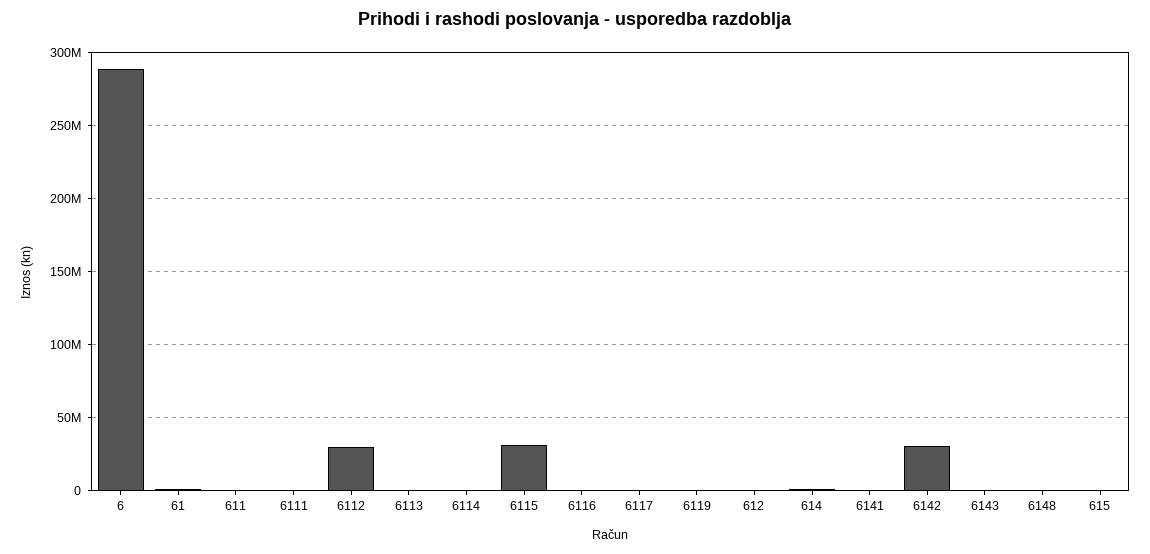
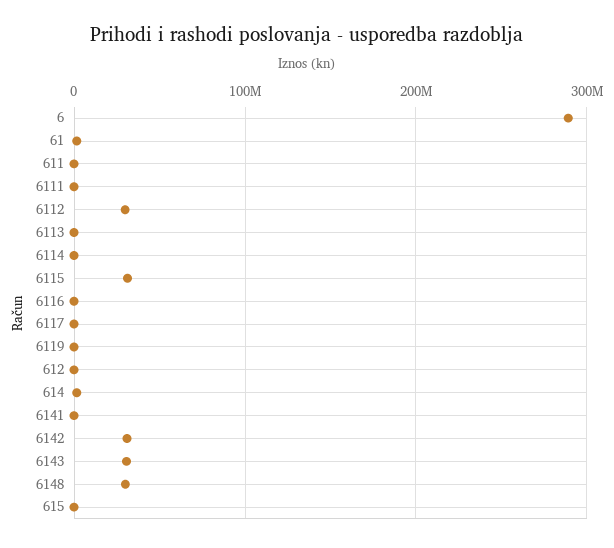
6143: 0 -> 30000000
6148: 0 -> 30000000

